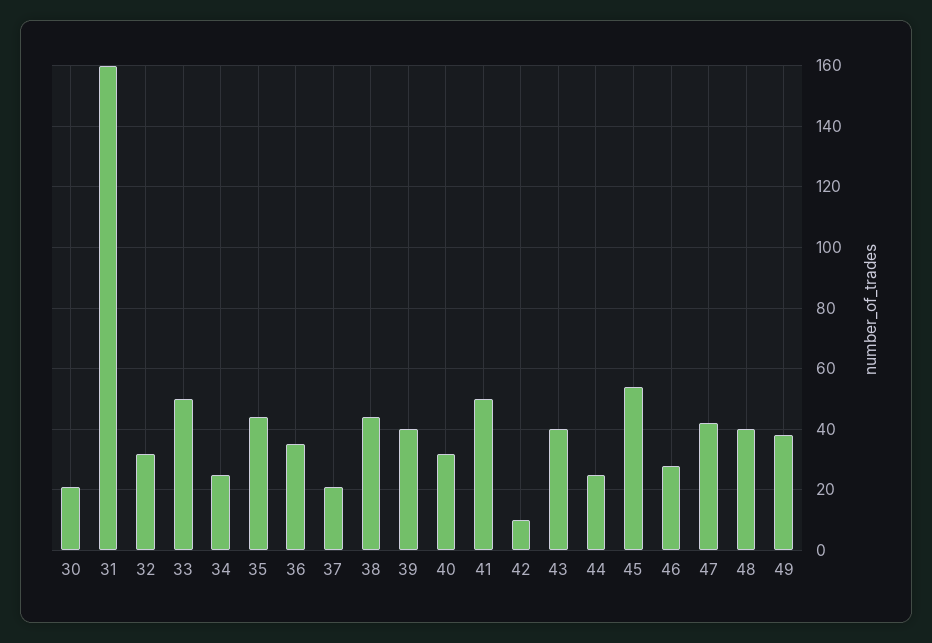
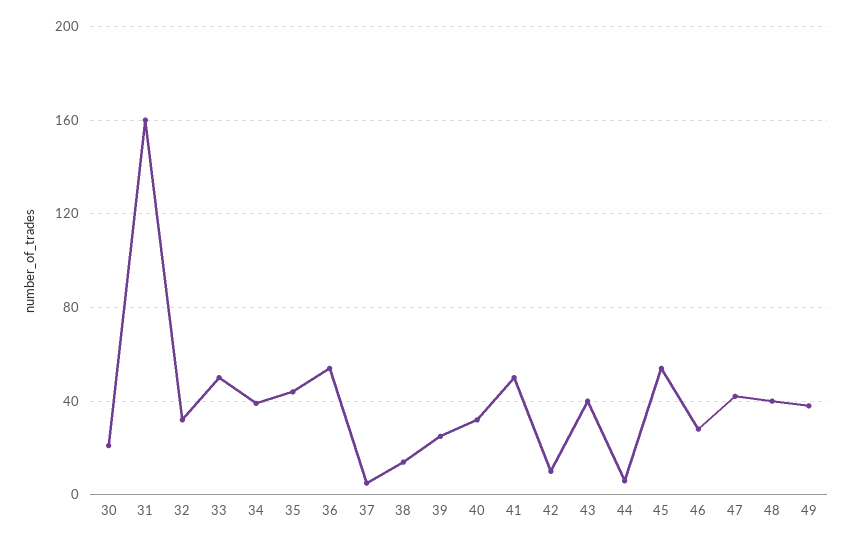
34: 25 -> 40
36: 35 -> 55
37: 20 -> 5
38: 45 -> 15
39: 40 -> 25
44: 25 -> 5

